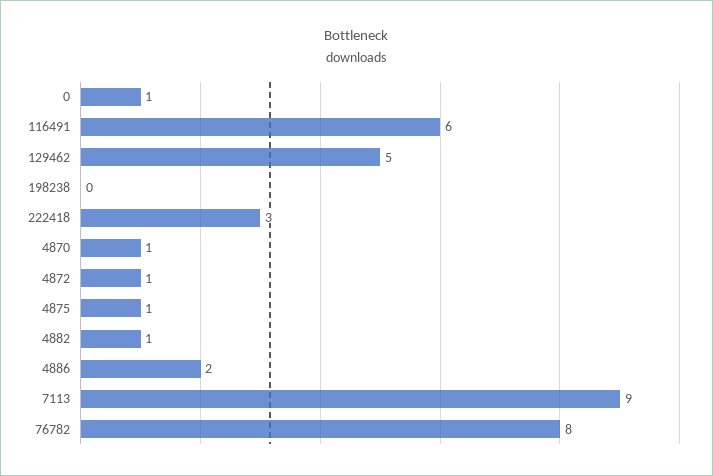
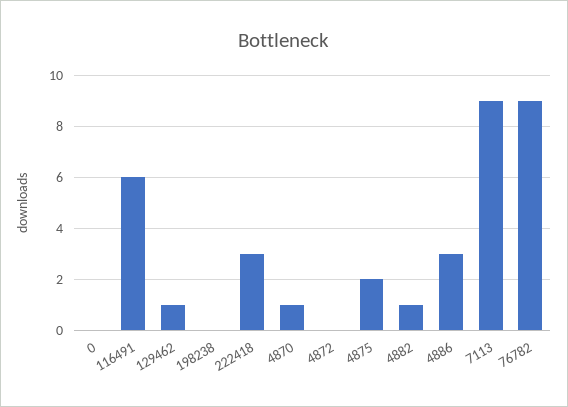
0: 1 -> 0
129462: 5 -> 1
4872: 1 -> 0
4875: 1 -> 2
4886: 2 -> 3
76782: 8 -> 9

